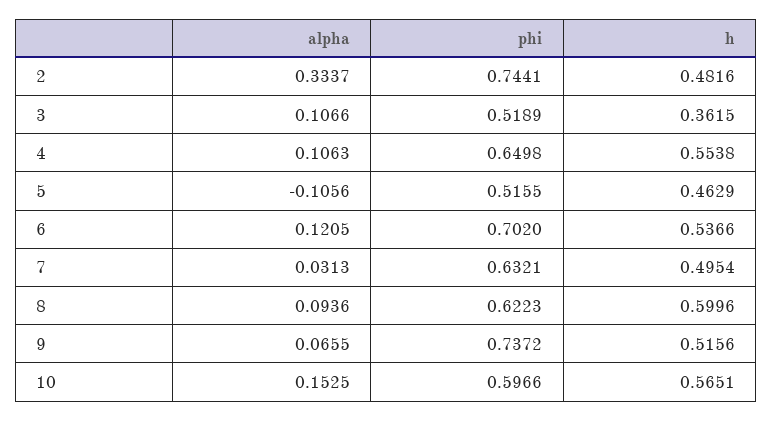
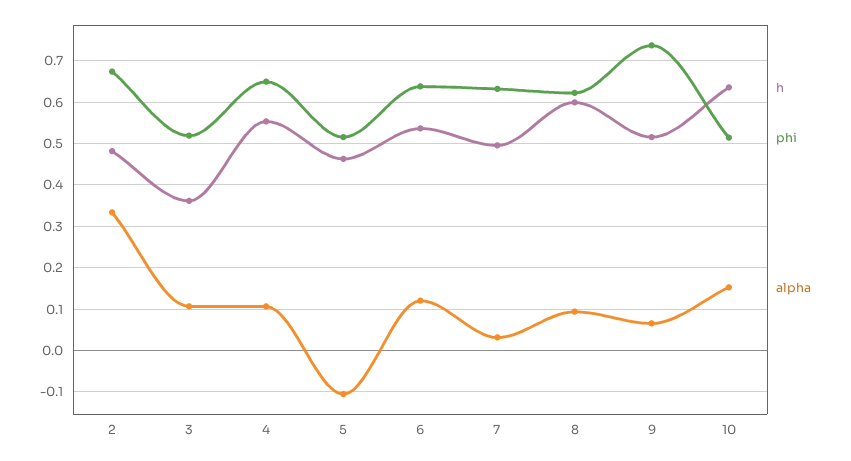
phi, 2: 0.7441 -> 0.68
phi, 6: 0.702 -> 0.64
phi, 10: 0.5966 -> 0.52
h, 10: 0.5651 -> 0.64

